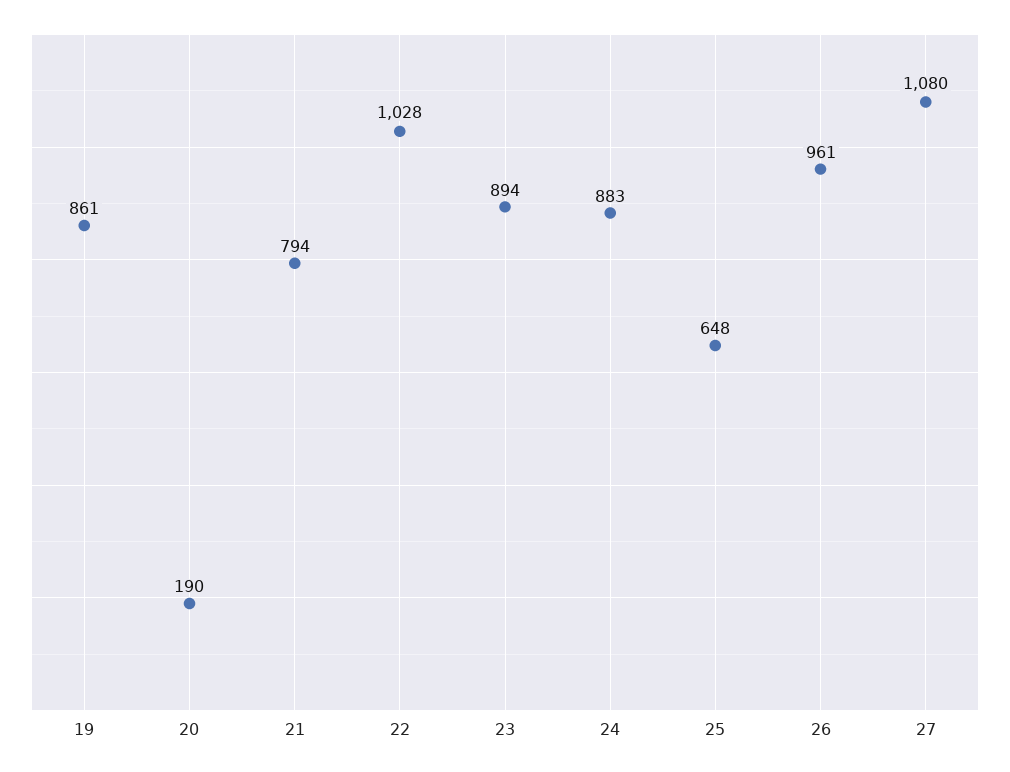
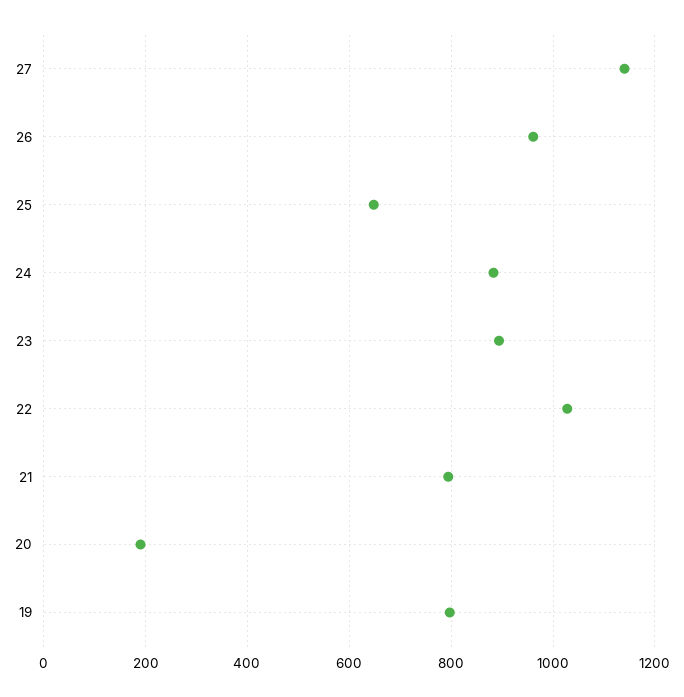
19: 861 -> 800
27: 1080 -> 1140

